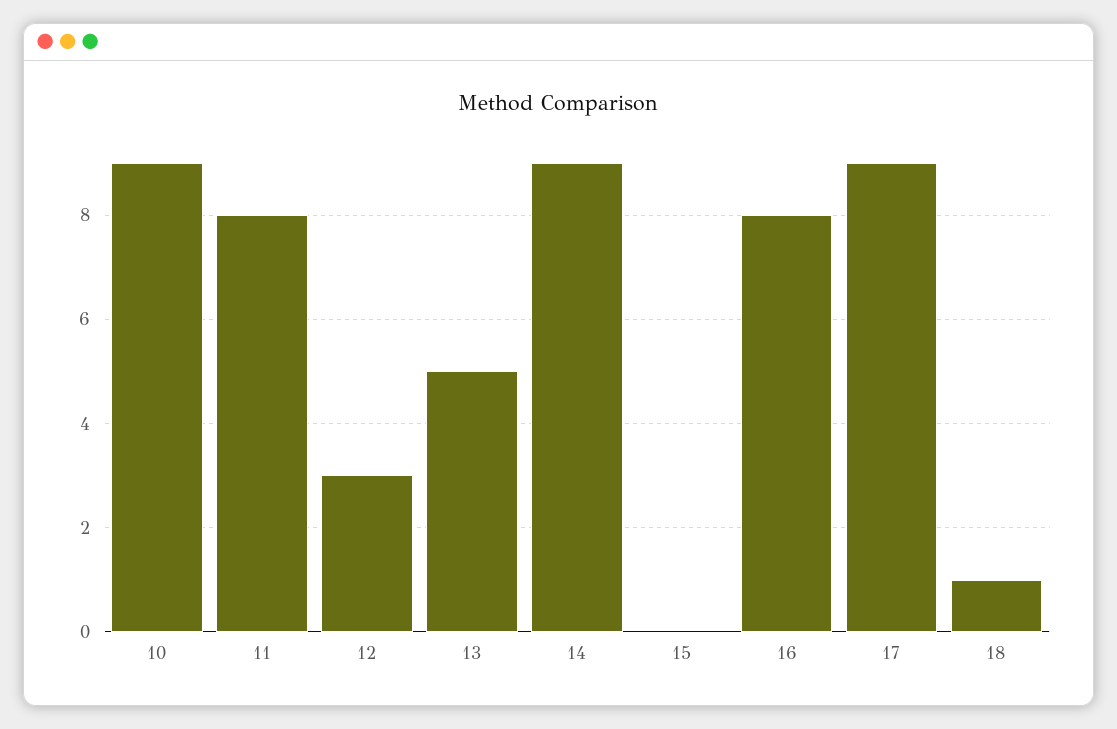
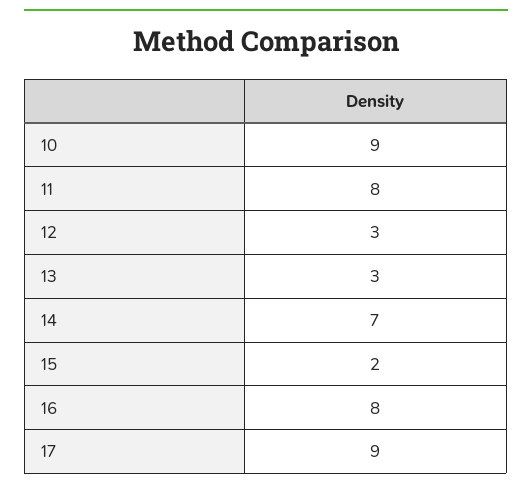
13: 5 -> 3
14: 9 -> 7
15: 0 -> 2
18: 1 -> none

